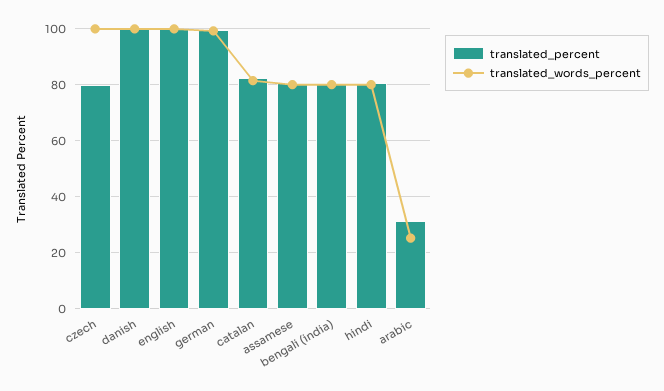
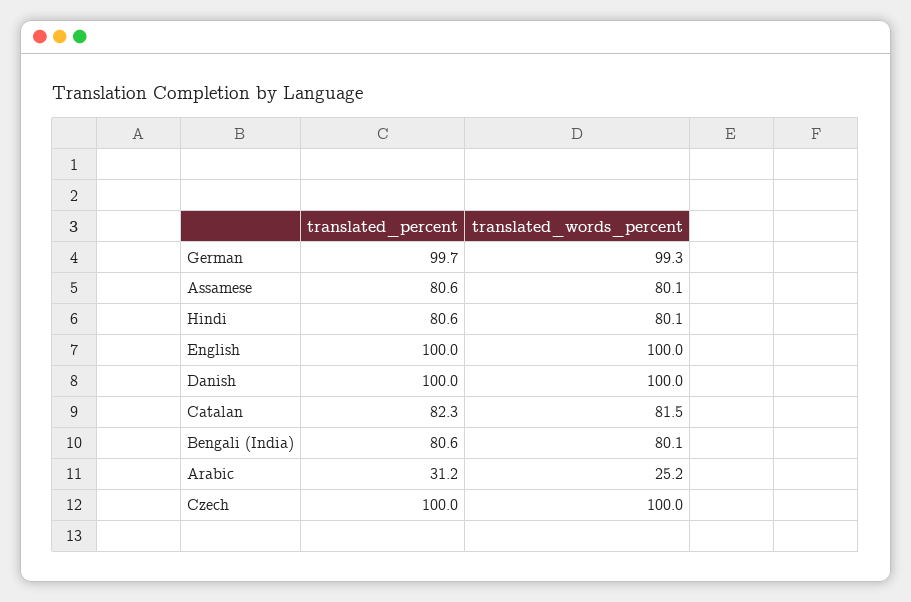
translated_percent, czech: 80 -> 100

